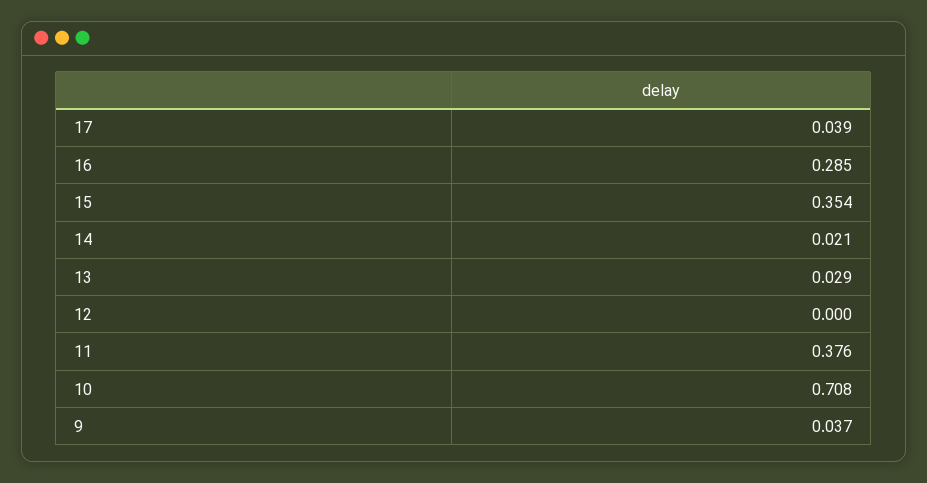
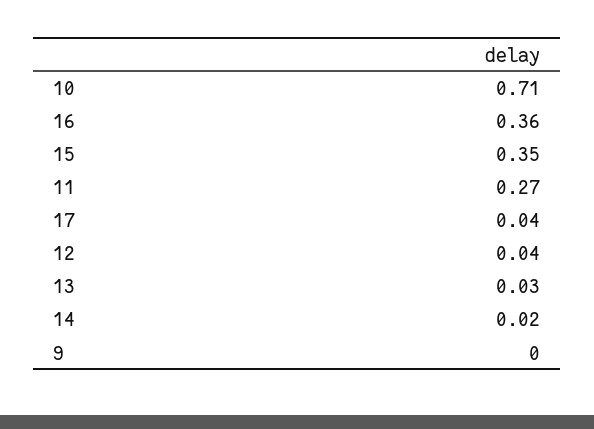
16: 0.285 -> 0.36
12: 0 -> 0.04
11: 0.376 -> 0.27
9: 0.037 -> 0

